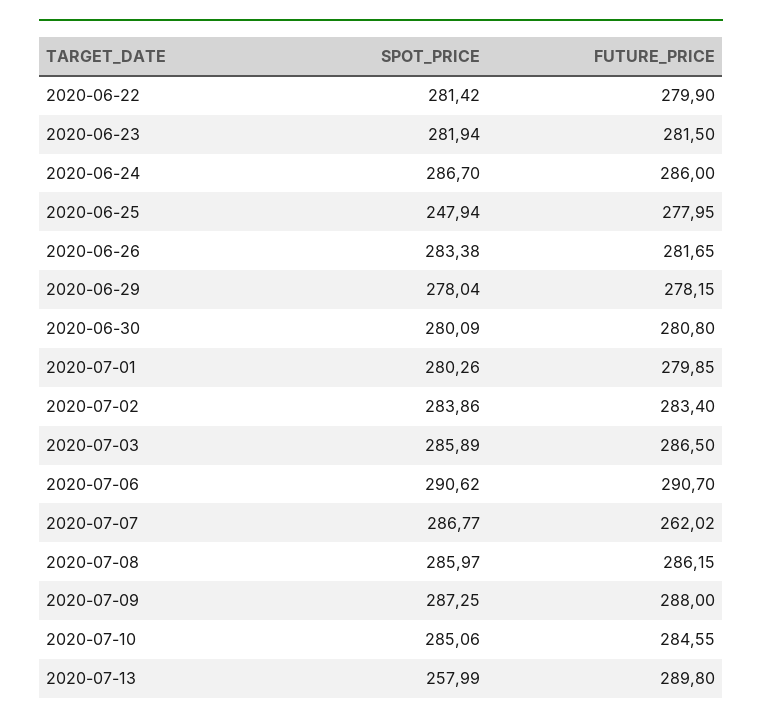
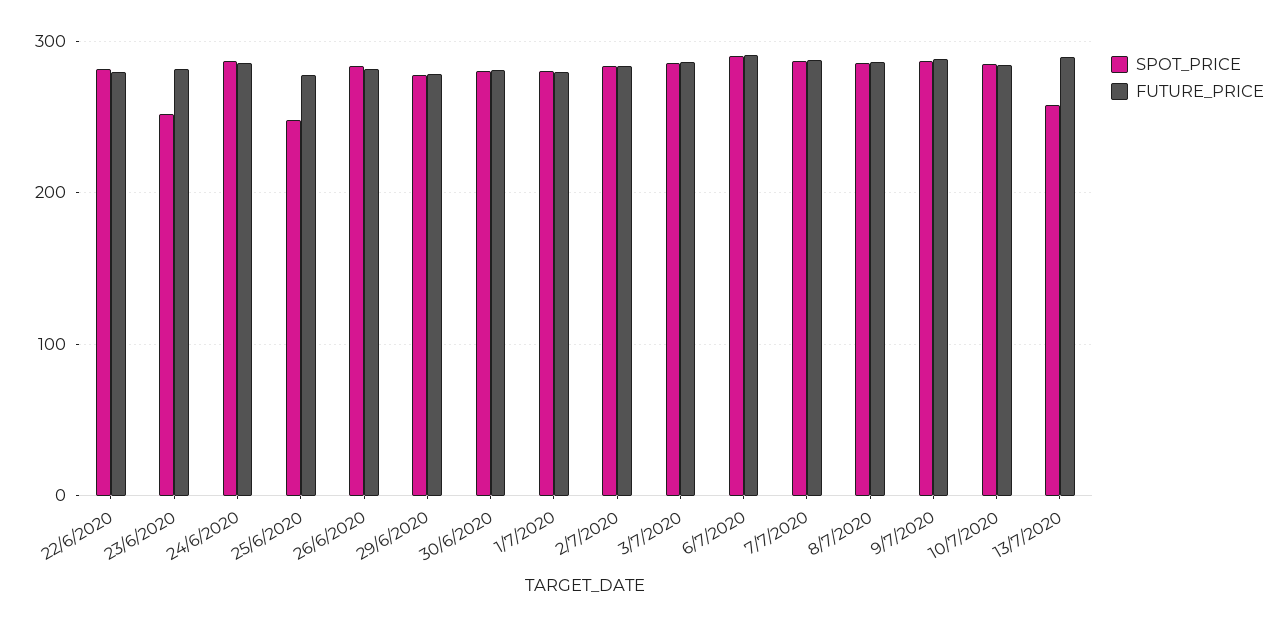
SPOT_PRICE, 2020-06-23: 281.94 -> 250
FUTURE_PRICE, 2020-07-07: 262.02 -> 290

